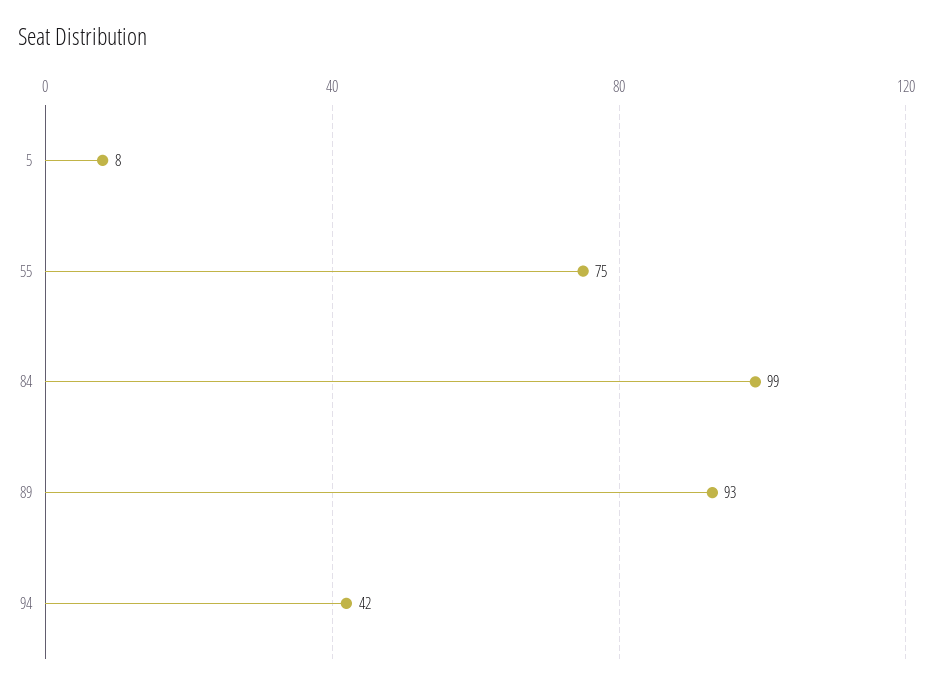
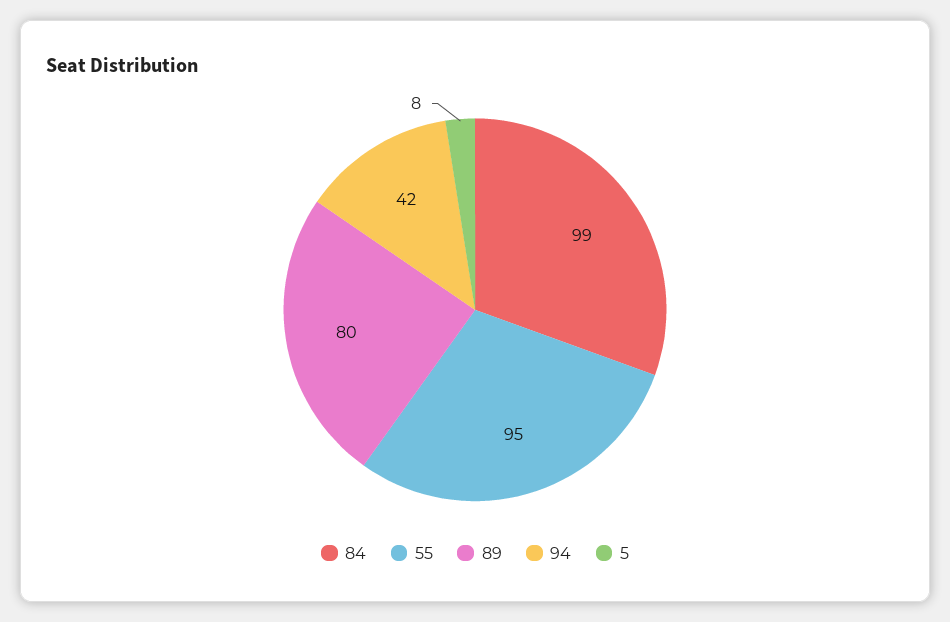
55: 75 -> 95
89: 93 -> 80

